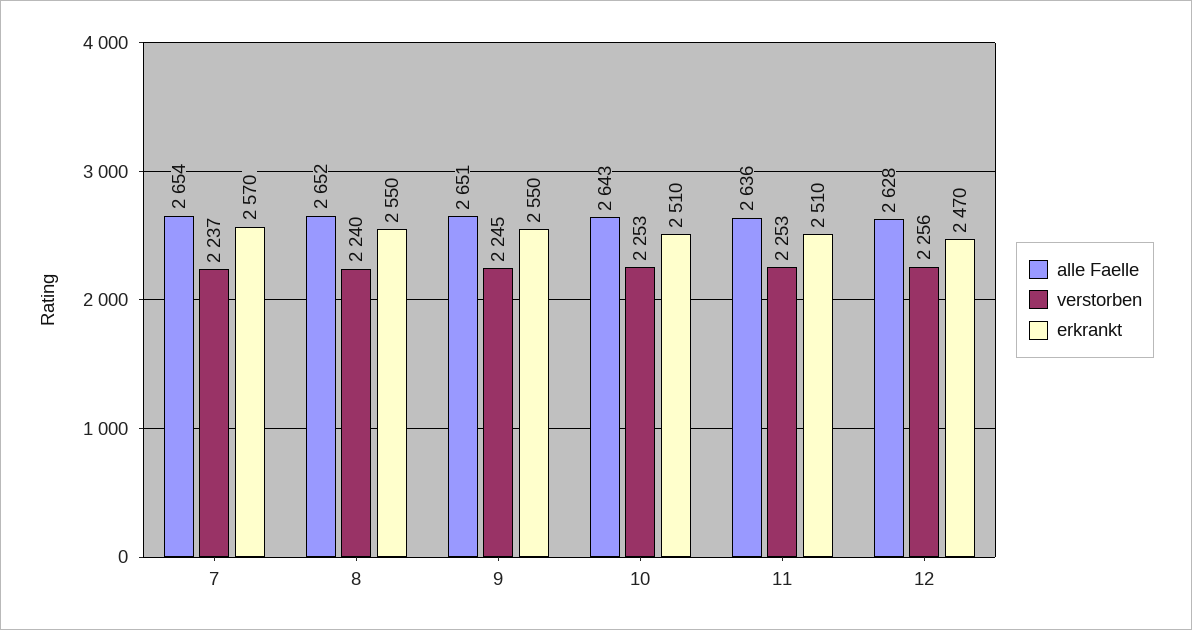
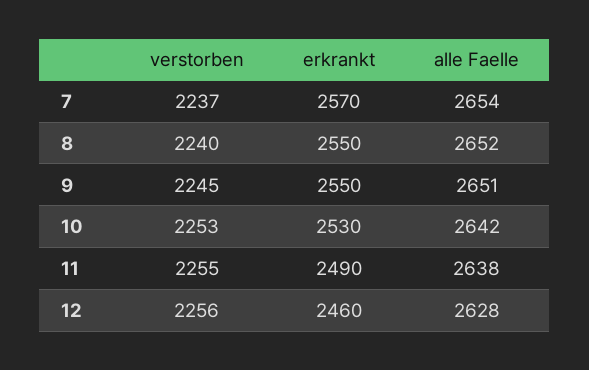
alle Faelle, 10: 2643 -> 2642
erkrankt, 10: 2510 -> 2530
alle Faelle, 11: 2636 -> 2638
verstorben, 11: 2253 -> 2255
erkrankt, 11: 2510 -> 2490
erkrankt, 12: 2470 -> 2460

